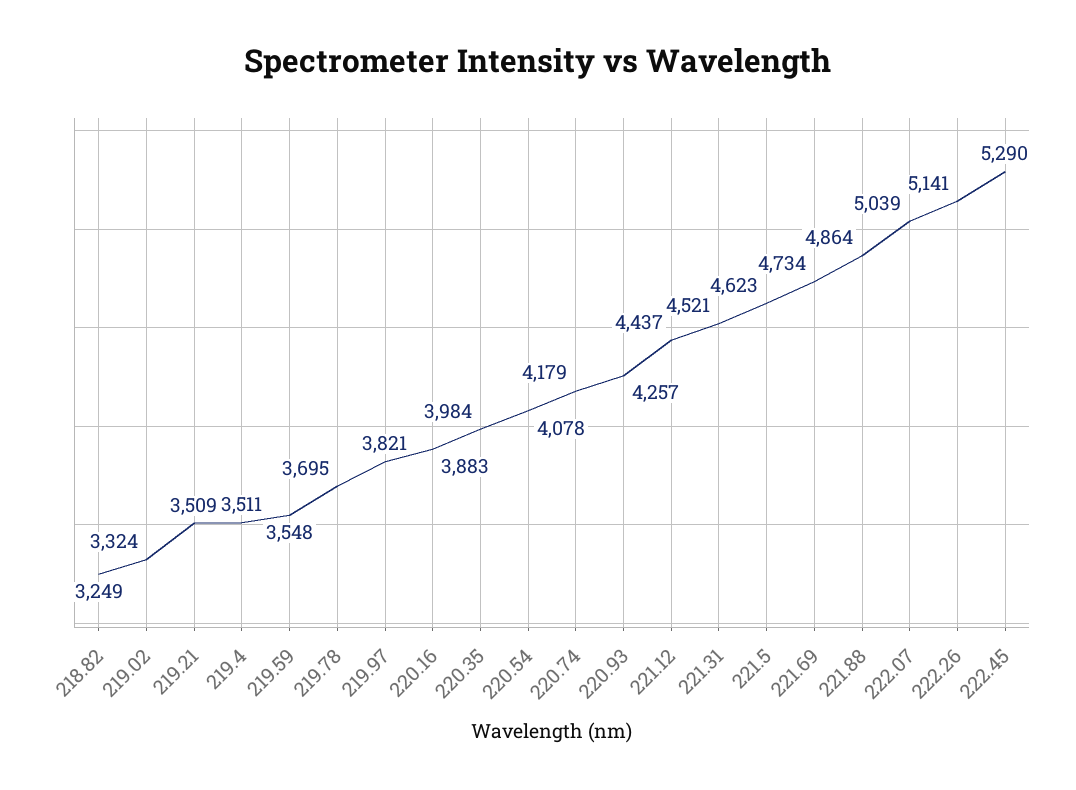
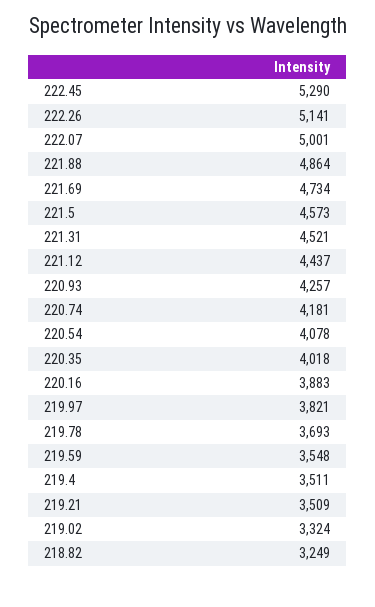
219.78: 3695 -> 3693
220.35: 3984 -> 4018
220.74: 4179 -> 4181
221.5: 4623 -> 4573
222.07: 5039 -> 5001

